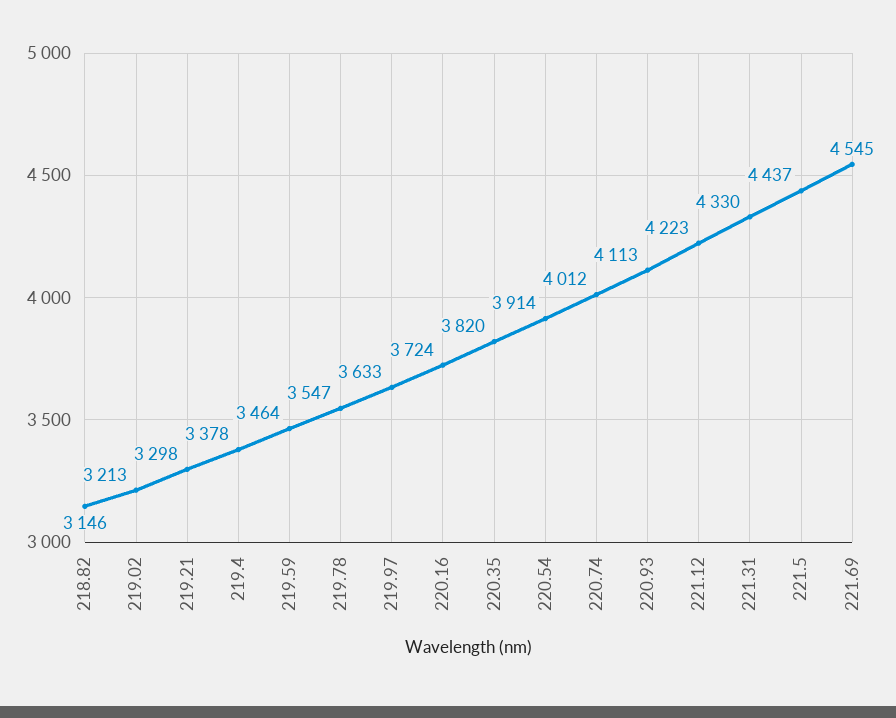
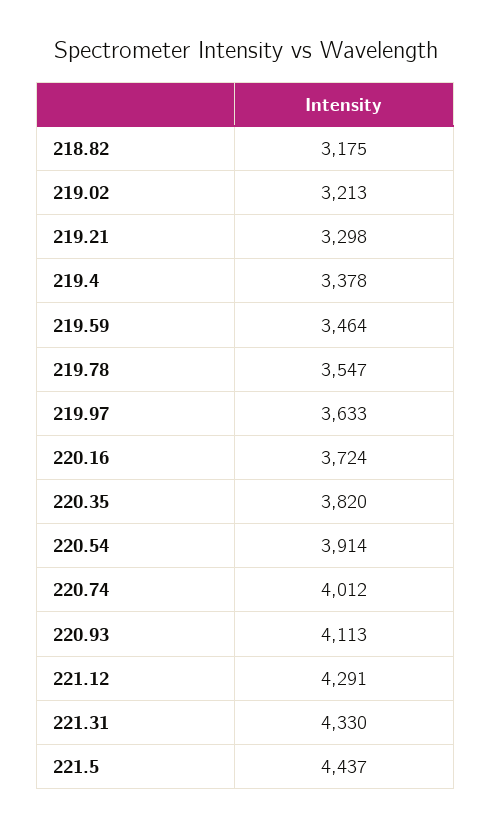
218.82: 3146 -> 3175
221.12: 4223 -> 4291
221.69: 4545 -> none

